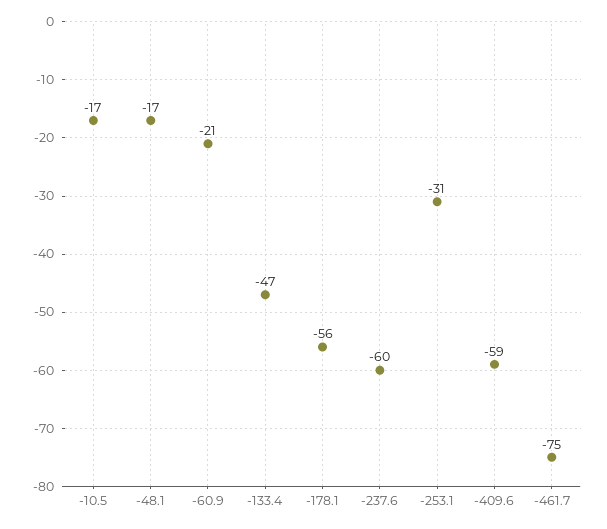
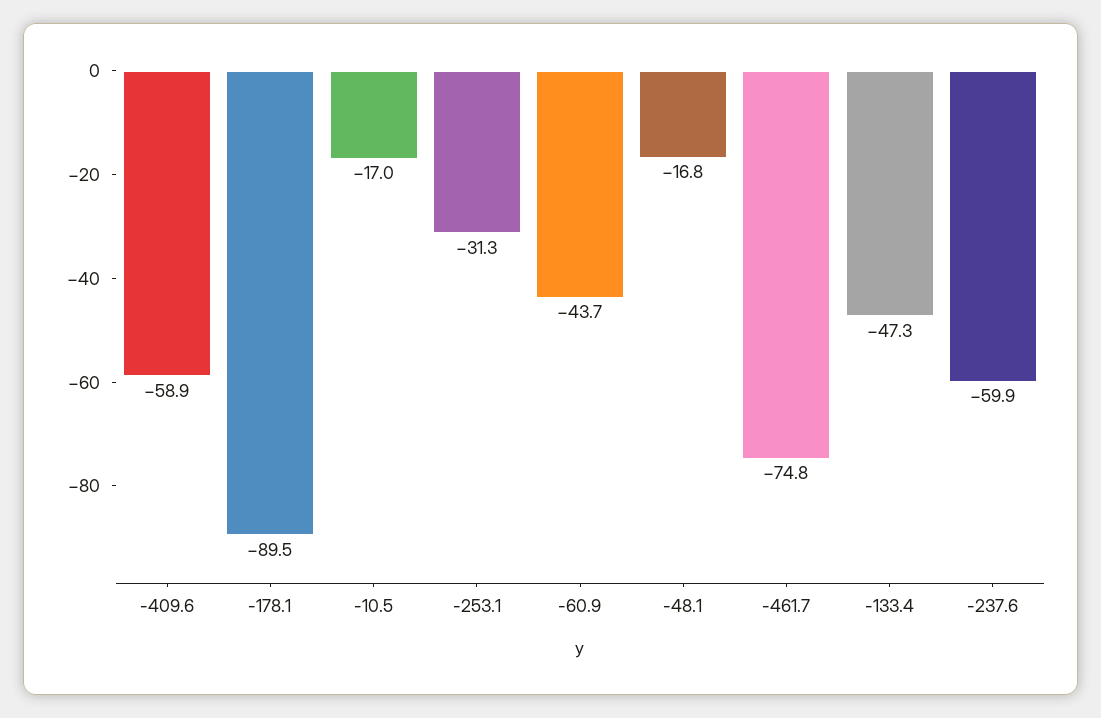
-60.9: -21 -> -43.7
-178.1: -56 -> -89.5

